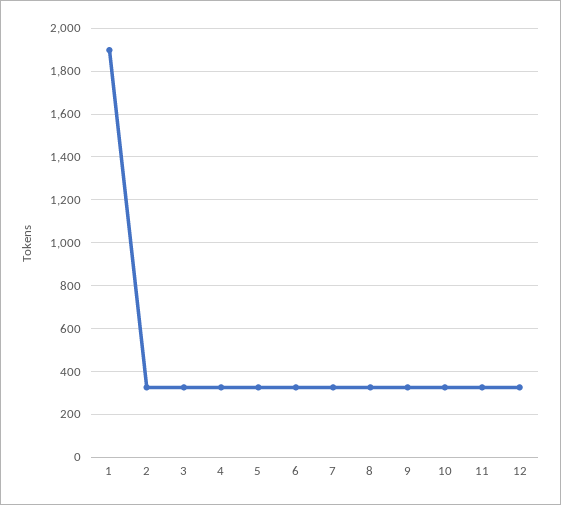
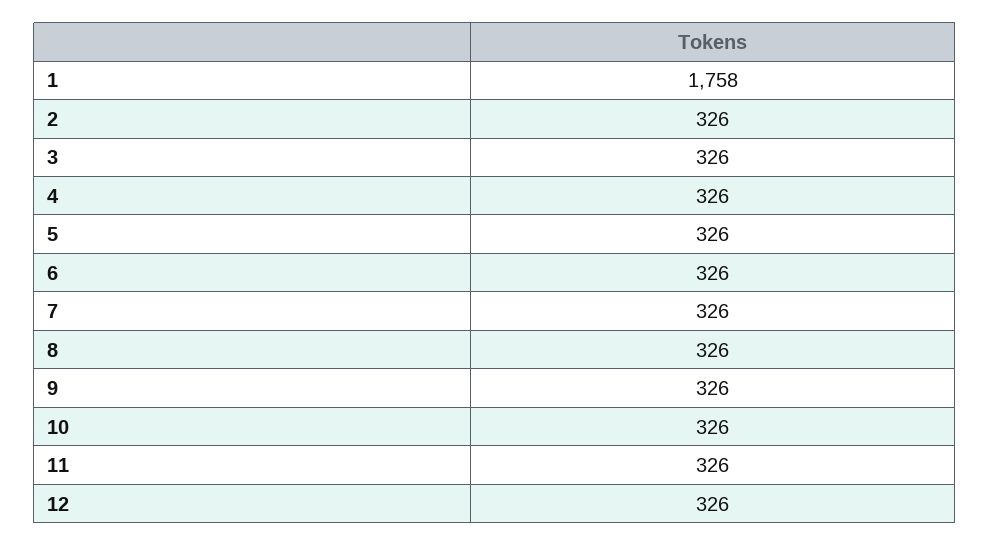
1: 1900 -> 1758

